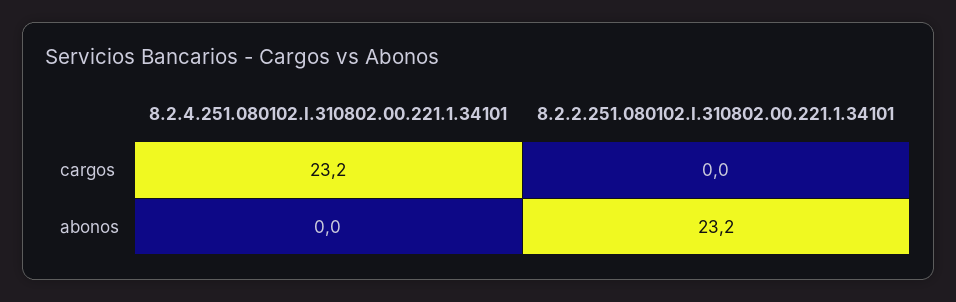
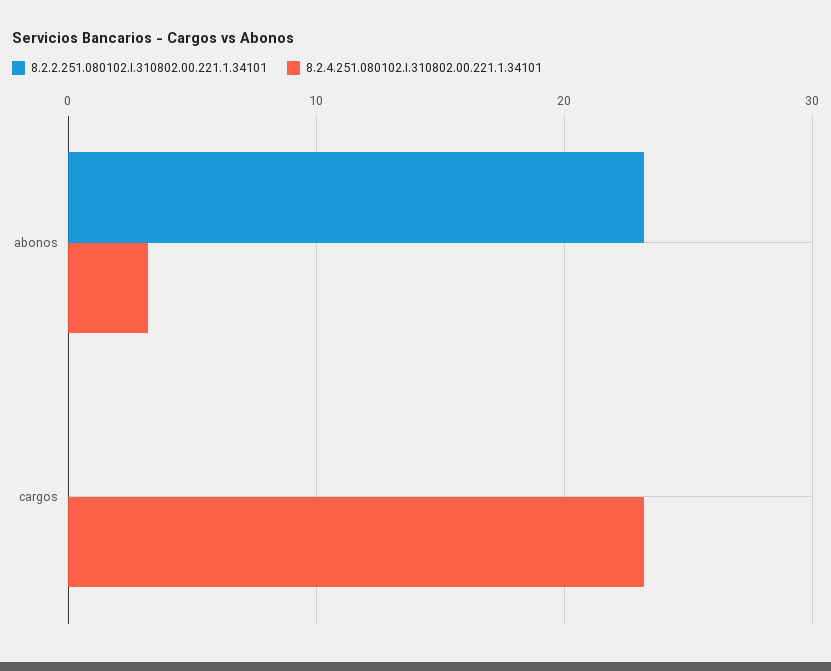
8.2.4.251.080102.I.310802.00.221.1.34101, abonos: 0 -> 3

